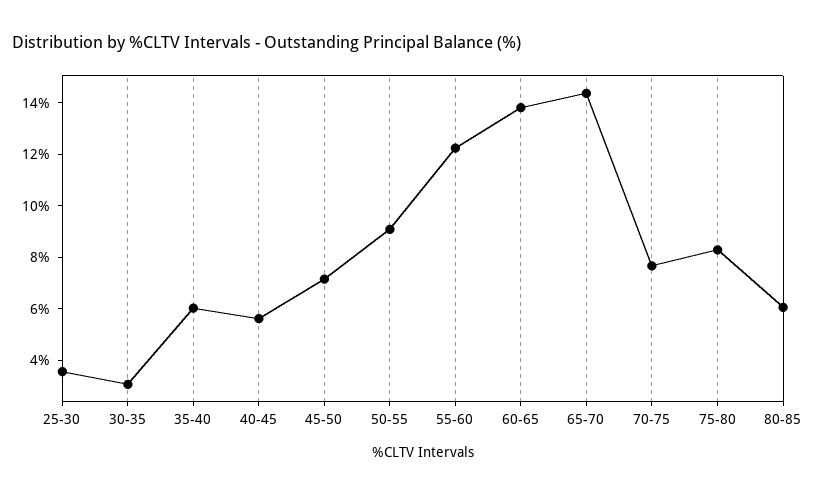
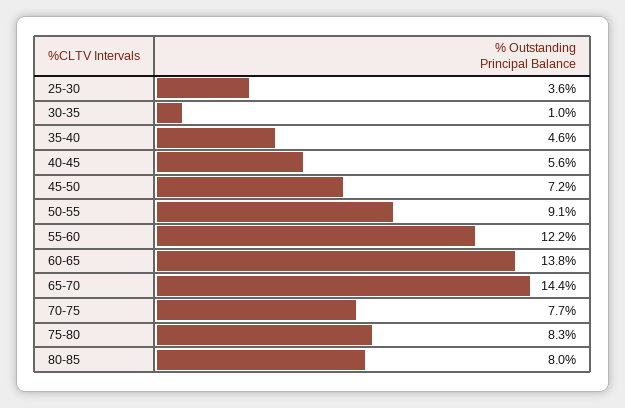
30-35: 3 -> 1
35-40: 6 -> 4.6
80-85: 6 -> 8

